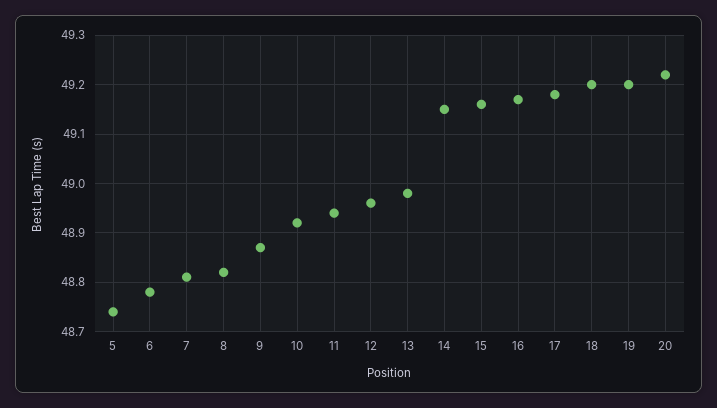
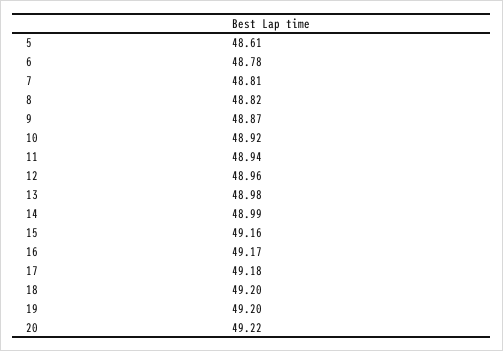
5: 48.75 -> 48.61
14: 49.15 -> 48.99

